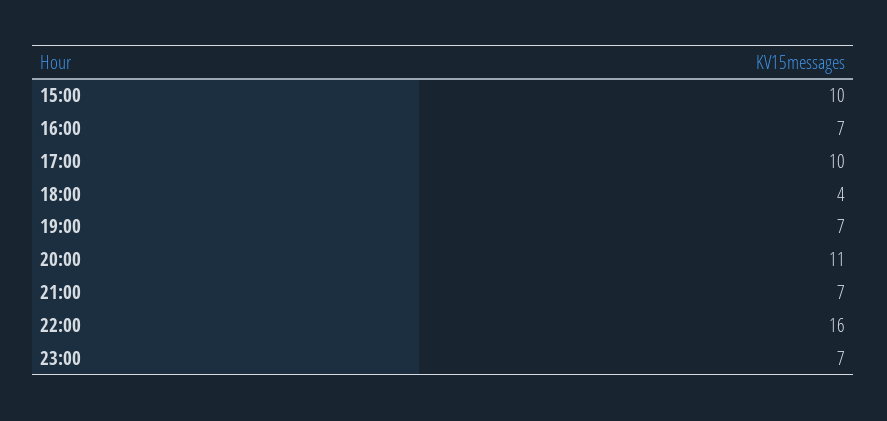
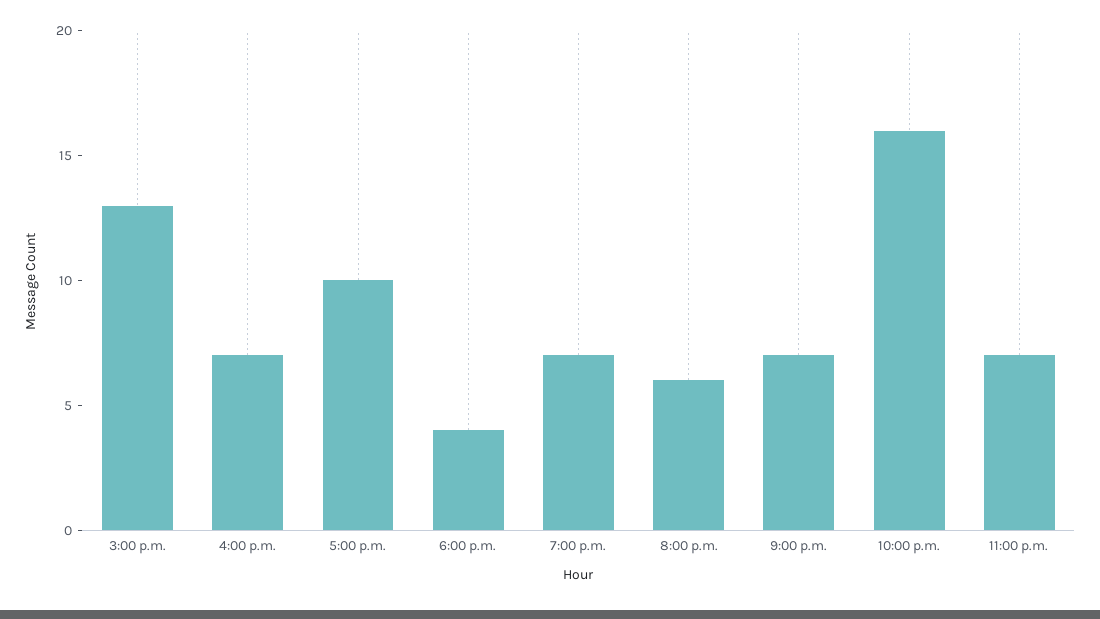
15:00: 10 -> 13
20:00: 11 -> 6

